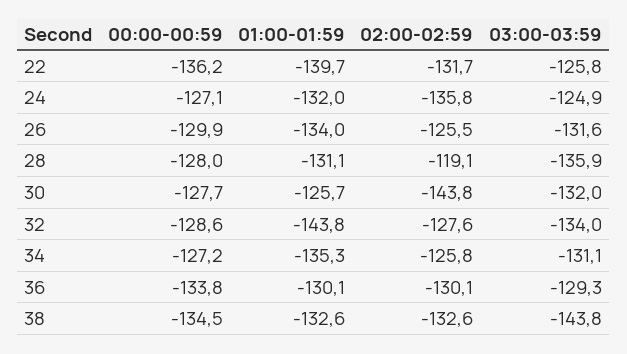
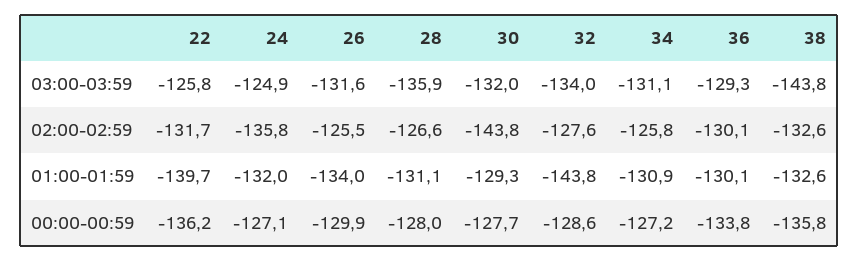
02:00-02:59, 28: -119.1 -> -126.6
01:00-01:59, 30: -125.7 -> -129.3
01:00-01:59, 34: -135.3 -> -130.9
00:00-00:59, 38: -134.5 -> -135.8

